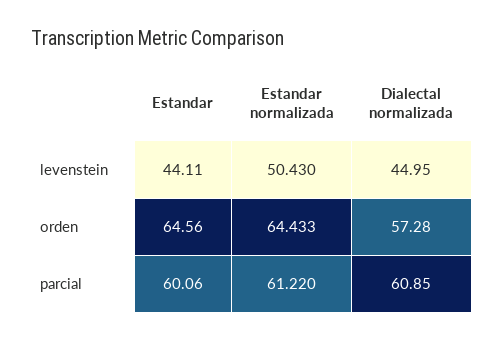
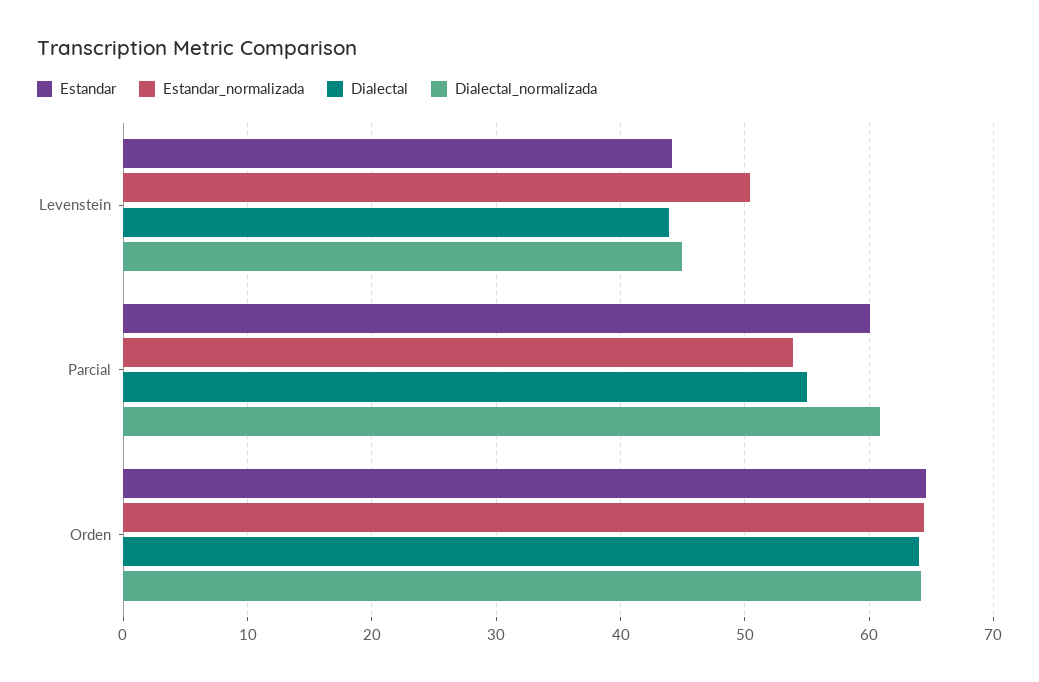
Dialectal normalizada, orden: 57.28 -> 64
Estandar normalizada, parcial: 61.22 -> 54
Dialectal, levenstein: none -> 44
Dialectal, parcial: none -> 55
Dialectal, orden: none -> 64

